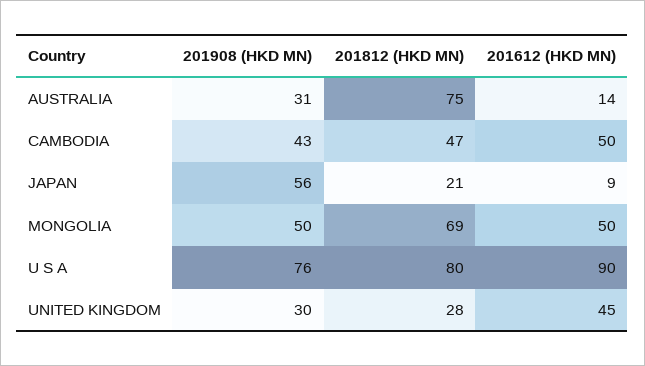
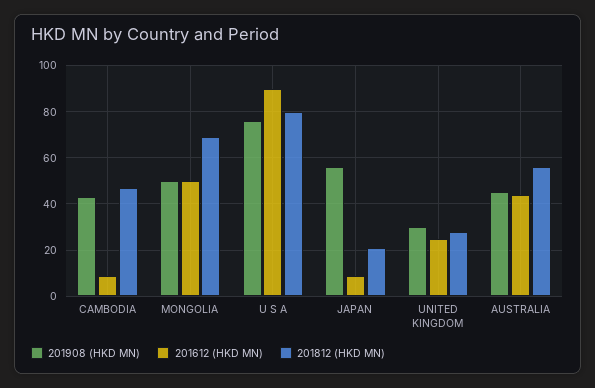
201908 (HKD MN), AUSTRALIA: 31 -> 45
201812 (HKD MN), AUSTRALIA: 75 -> 55
201612 (HKD MN), AUSTRALIA: 14 -> 45
201612 (HKD MN), CAMBODIA: 50 -> 10
201612 (HKD MN), UNITED KINGDOM: 45 -> 25

